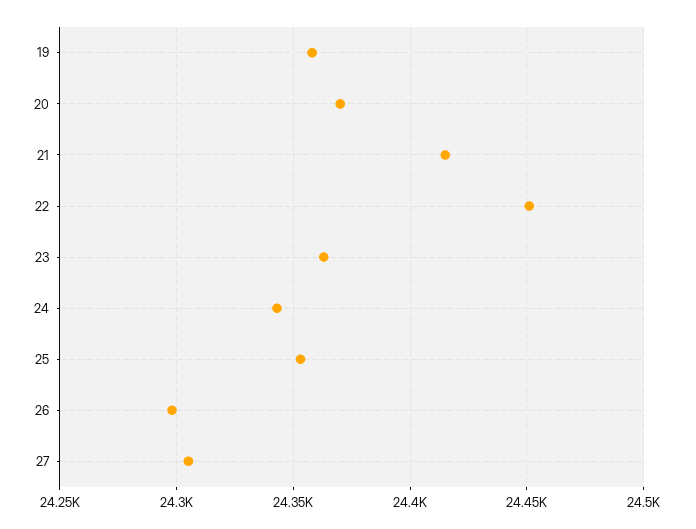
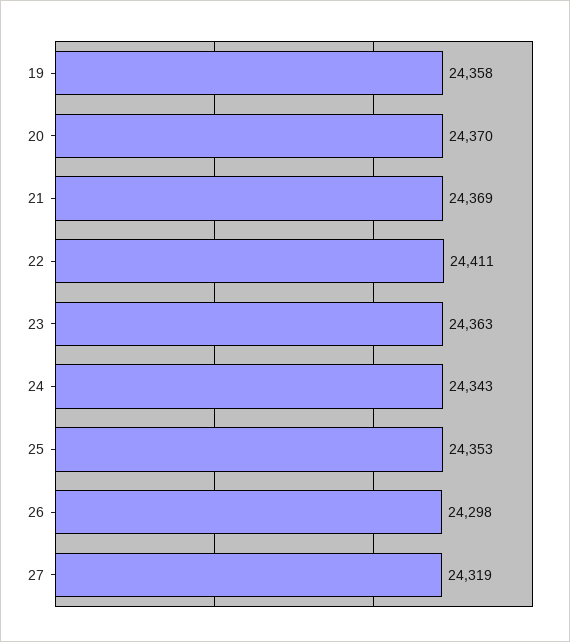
21: 24415 -> 24369
22: 24450 -> 24411
27: 24305 -> 24319

